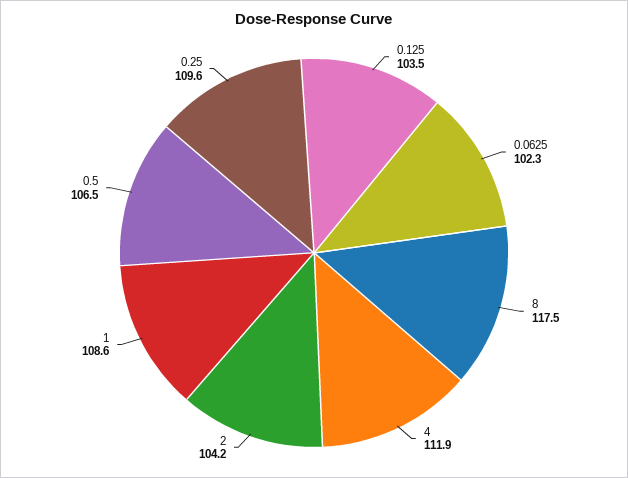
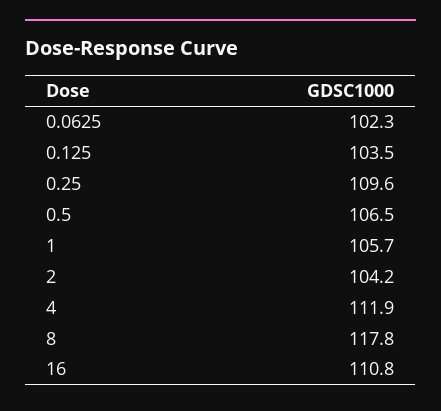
8: 117.5 -> 117.8
1: 108.6 -> 105.7
16: none -> 110.8

